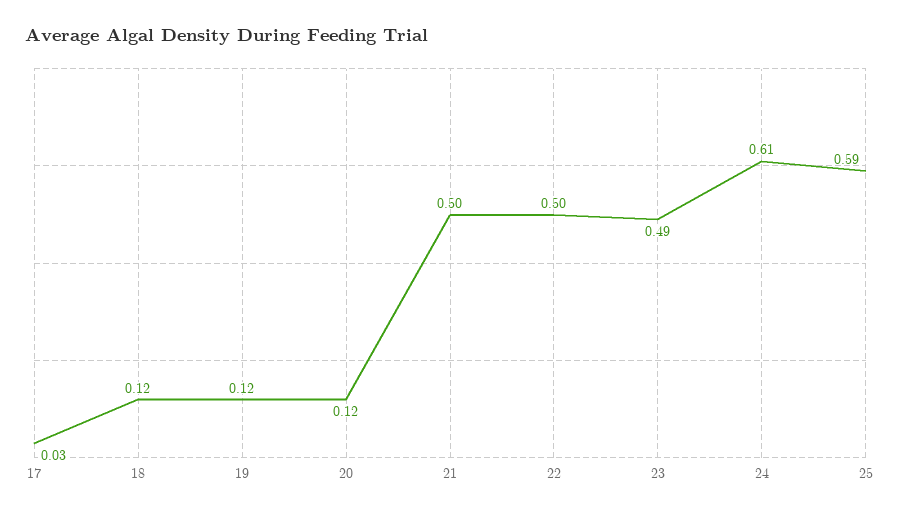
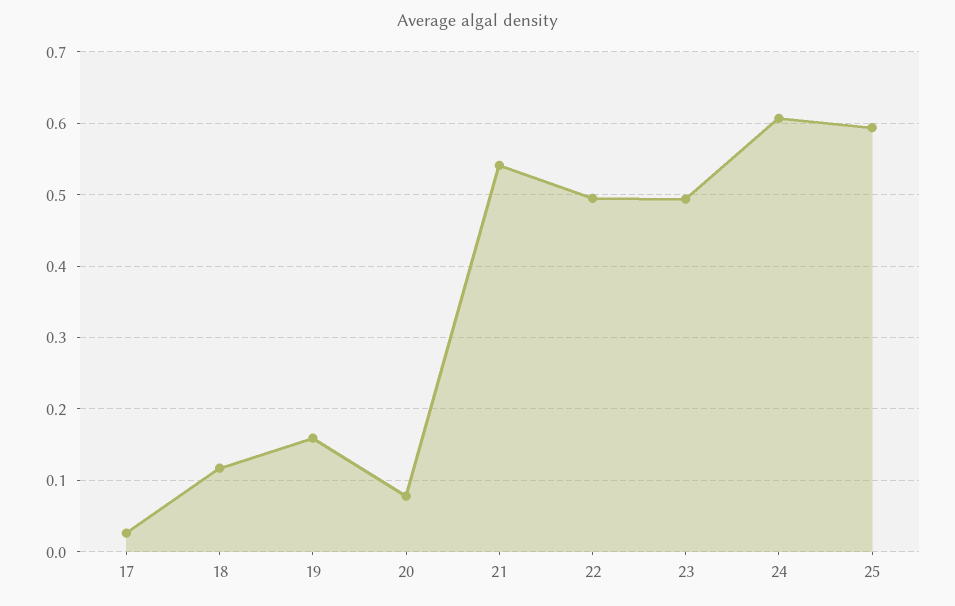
19: 0.12 -> 0.16
20: 0.12 -> 0.08
21: 0.5 -> 0.54

